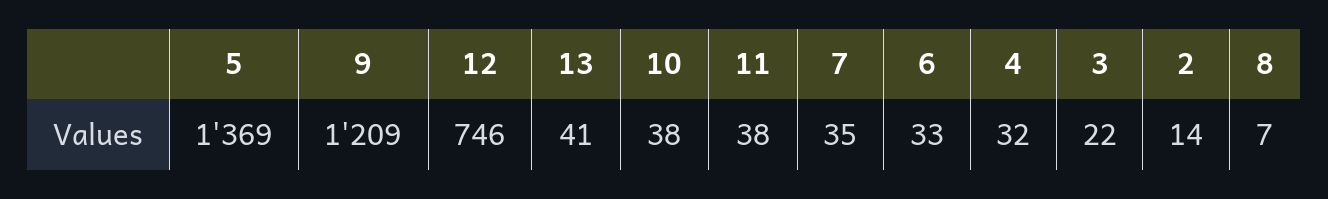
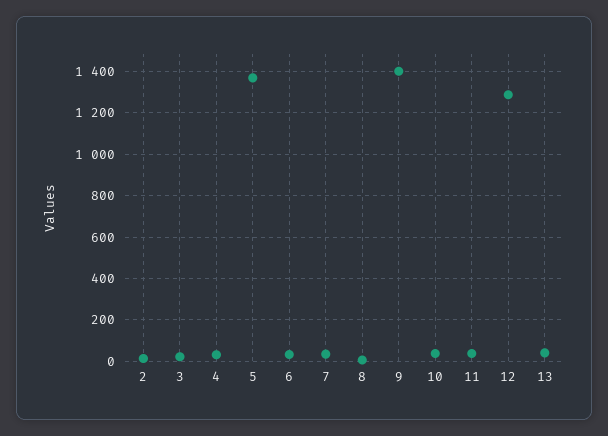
9: 1209 -> 1400
12: 746 -> 1300

